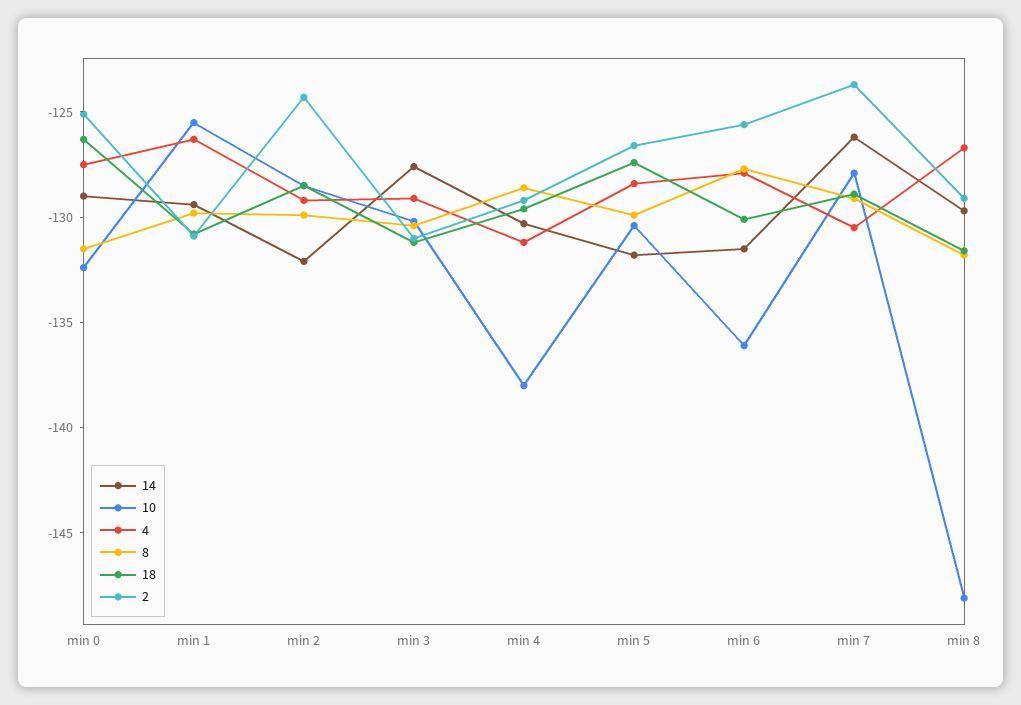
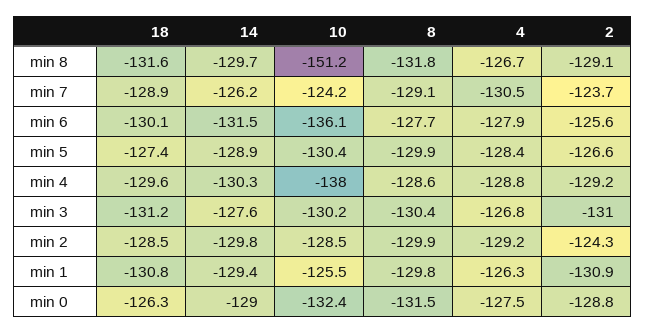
2, min 0: -125 -> -128.8
14, min 2: -132 -> -129.8
4, min 3: -129 -> -126.8
4, min 4: -131 -> -128.8
14, min 5: -132 -> -128.9
10, min 7: -128 -> -124.2
10, min 8: -148 -> -151.2

